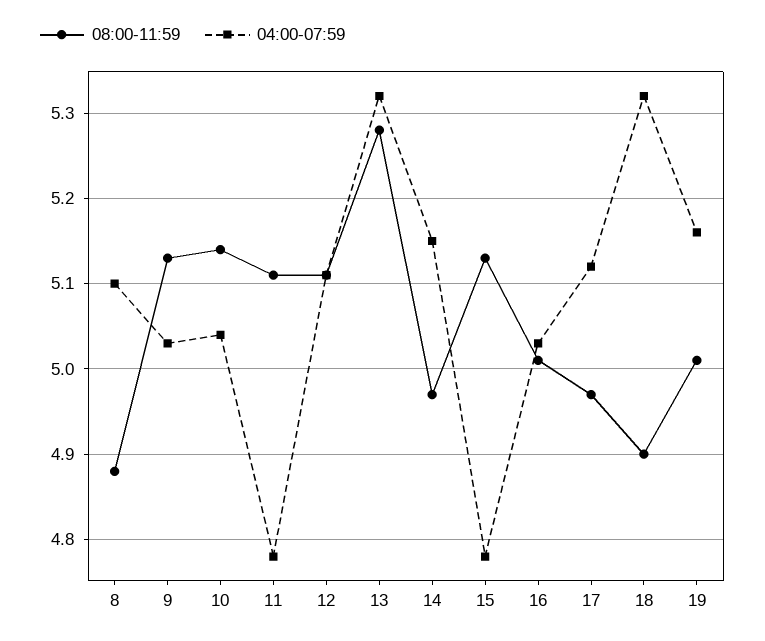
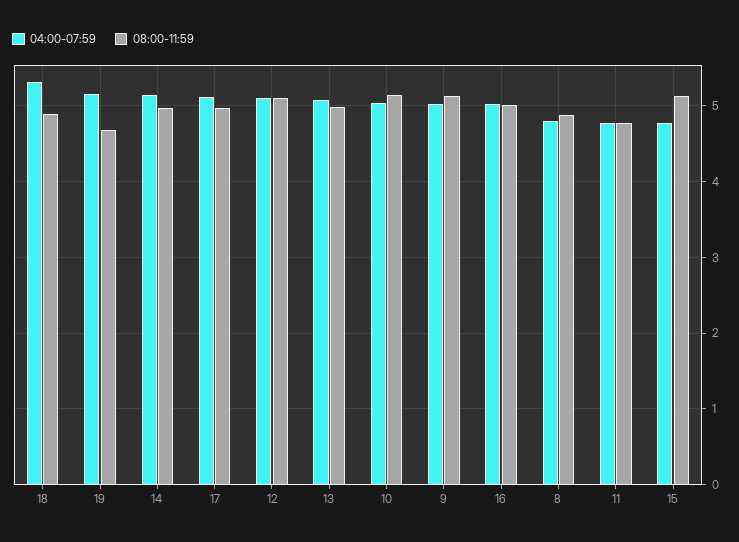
04:00-07:59, 8: 5.1 -> 4.8
08:00-11:59, 11: 5.11 -> 4.8
08:00-11:59, 13: 5.28 -> 5
04:00-07:59, 13: 5.32 -> 5.1
08:00-11:59, 19: 5.01 -> 4.7

